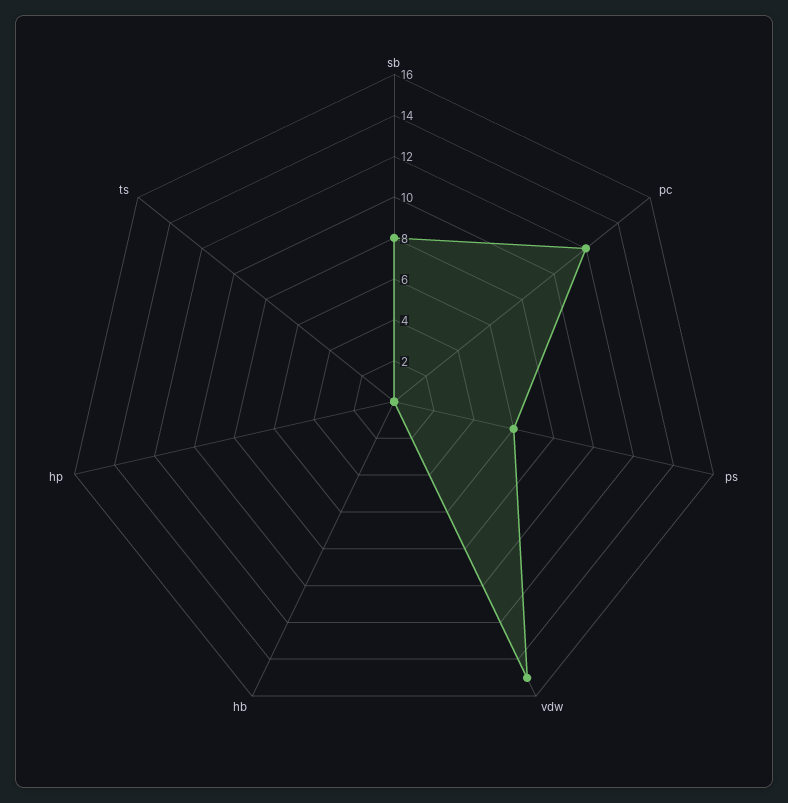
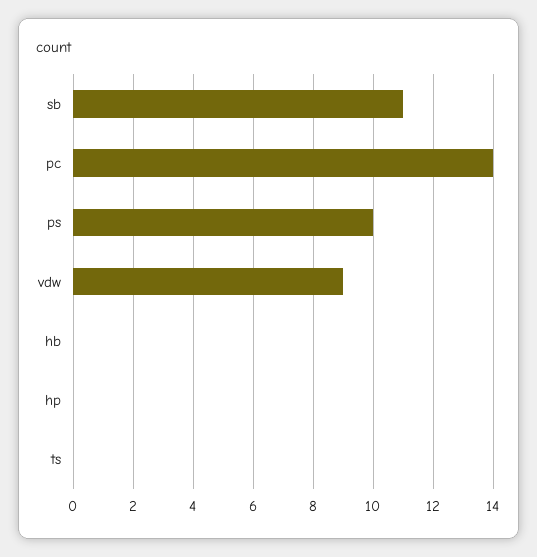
sb: 8 -> 11
pc: 12 -> 14
ps: 6 -> 10
vdw: 15 -> 9

